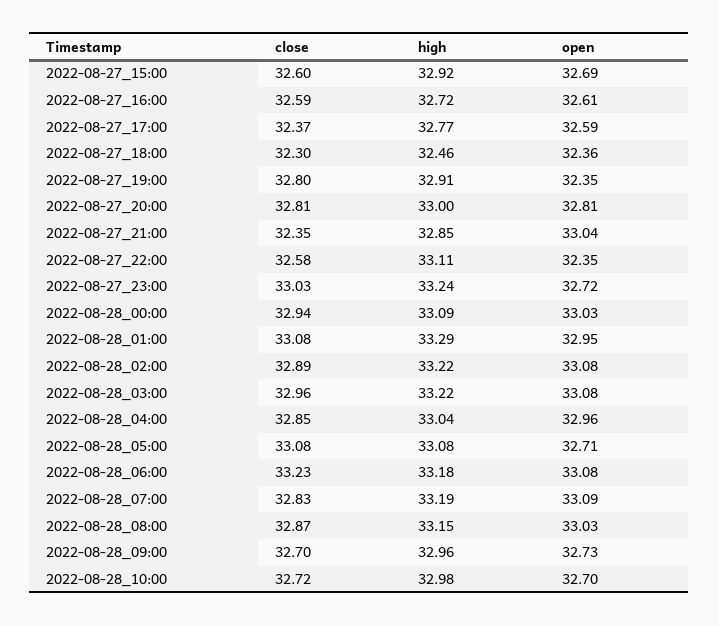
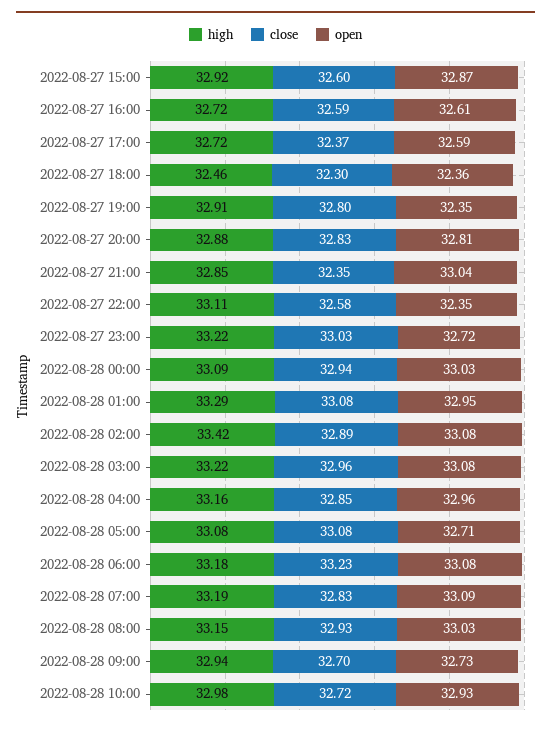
open, 2022-08-27_15:00: 32.69 -> 32.87
high, 2022-08-27_17:00: 32.77 -> 32.72
close, 2022-08-27_20:00: 32.81 -> 32.83
high, 2022-08-27_20:00: 33 -> 32.88
high, 2022-08-27_23:00: 33.24 -> 33.22
high, 2022-08-28_02:00: 33.22 -> 33.42
high, 2022-08-28_04:00: 33.04 -> 33.16
close, 2022-08-28_08:00: 32.87 -> 32.93
high, 2022-08-28_09:00: 32.96 -> 32.94
open, 2022-08-28_10:00: 32.7 -> 32.93

